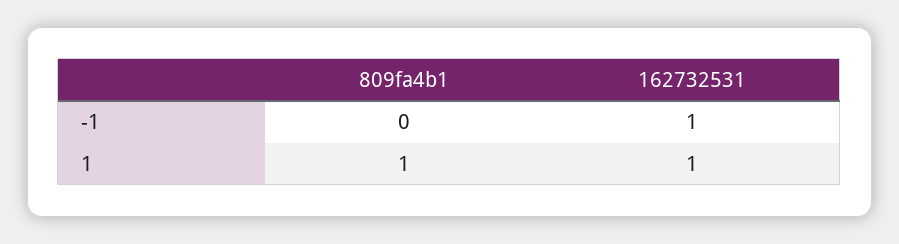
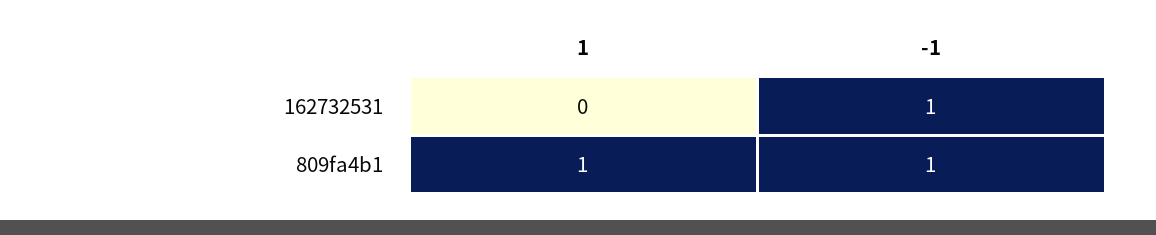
809fa4b1, -1: 0 -> 1
162732531, 1: 1 -> 0

